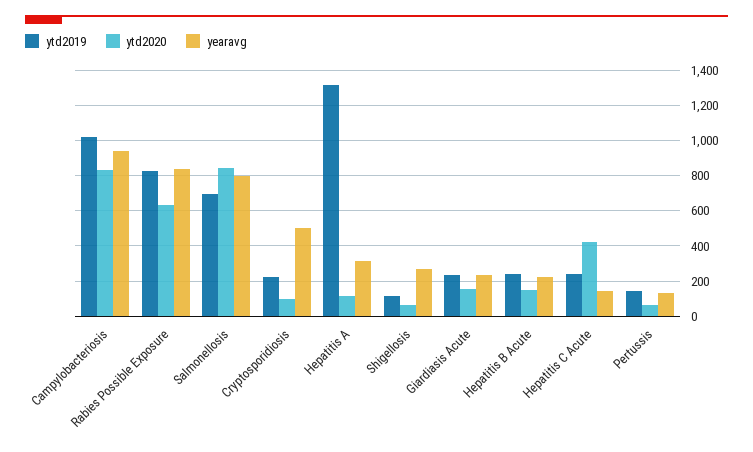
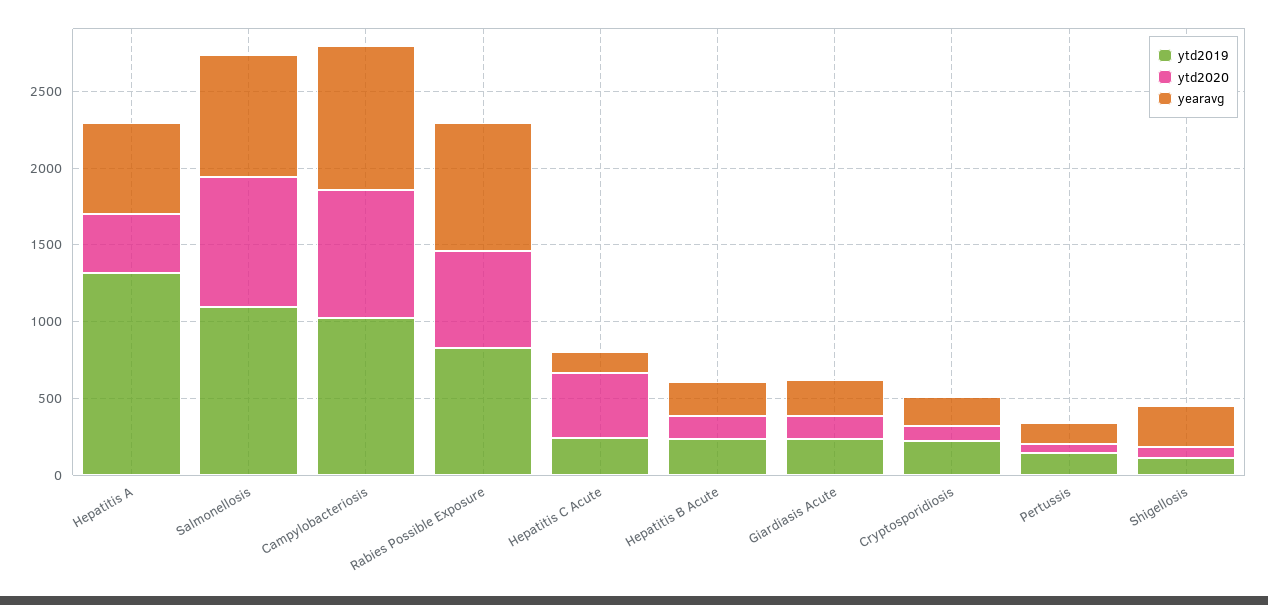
ytd2019, Salmonellosis: 700 -> 1100
yearavg, Cryptosporidiosis: 500 -> 200
ytd2020, Hepatitis A: 100 -> 400
yearavg, Hepatitis A: 300 -> 600

